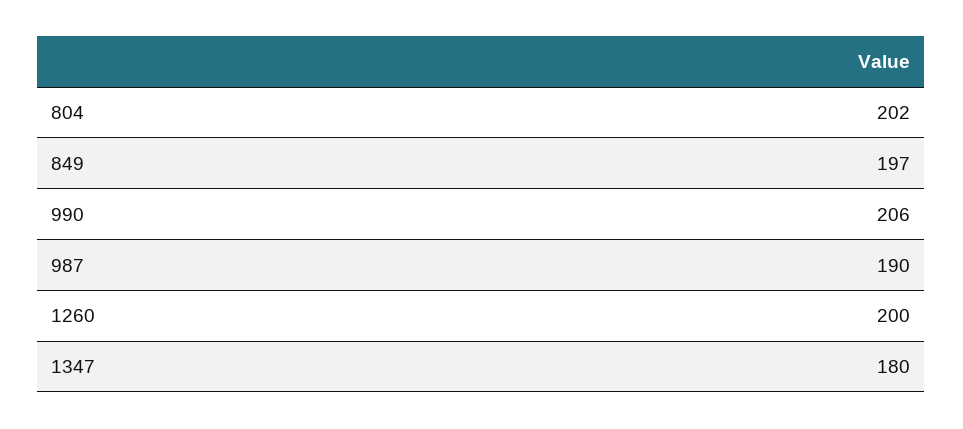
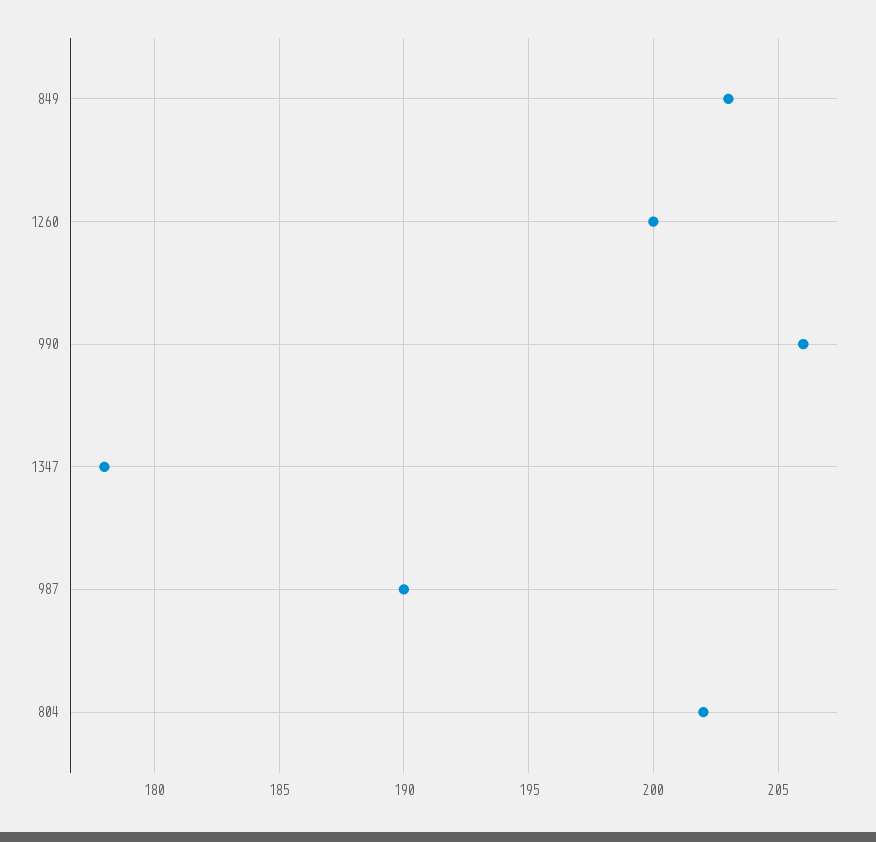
849: 197 -> 203
1347: 180 -> 178

